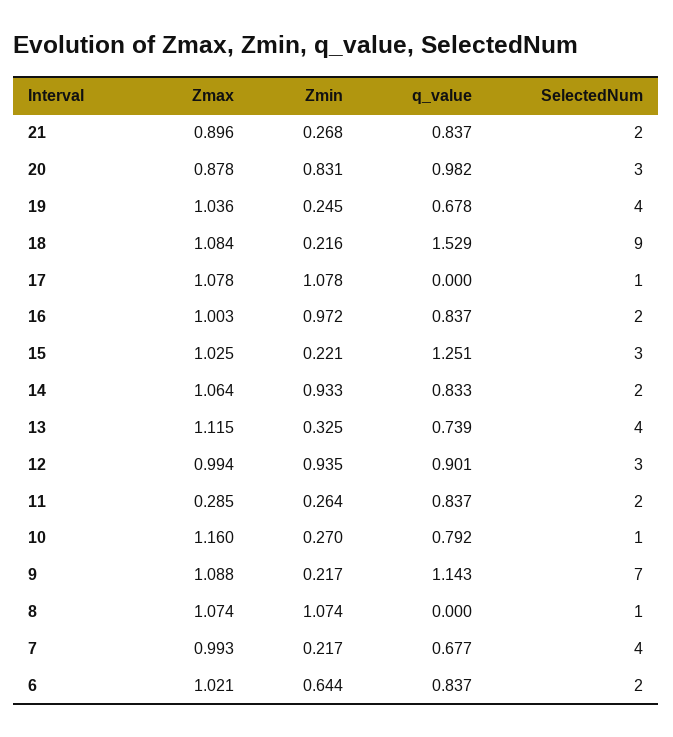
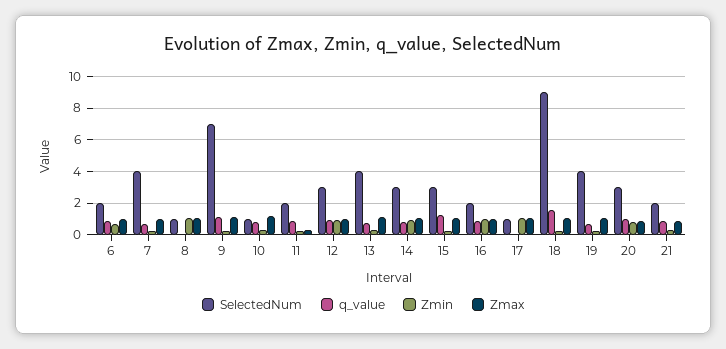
SelectedNum, 14: 2 -> 3

